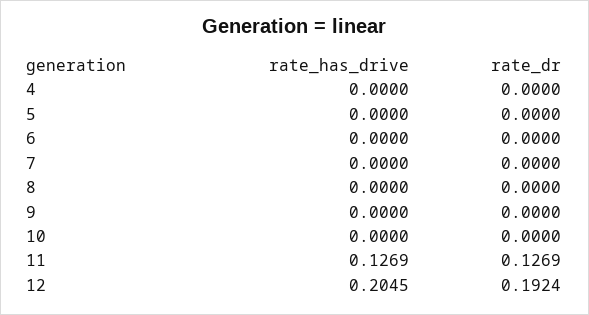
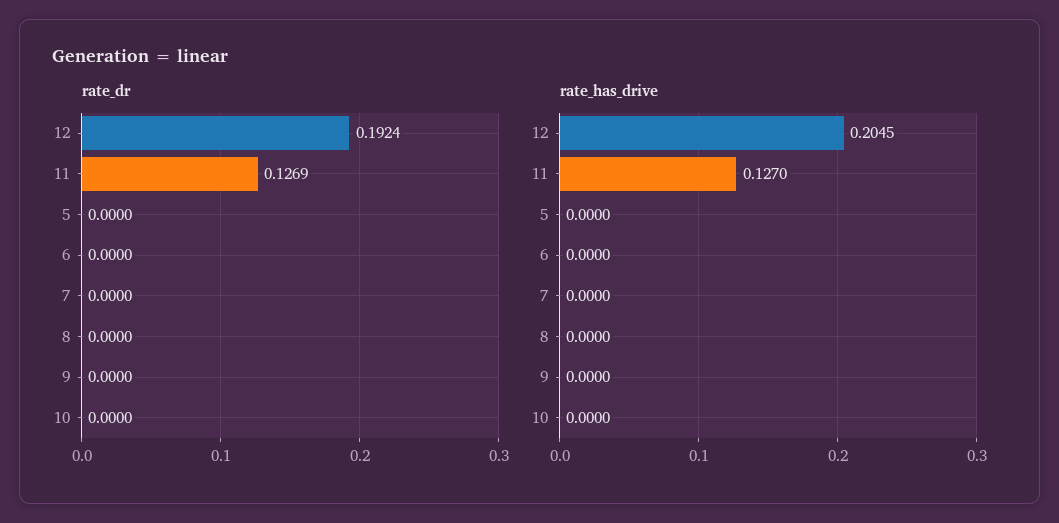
rate_has_drive, 4: 0 -> none
rate_dr, 4: 0 -> none
rate_has_drive, 11: 0.1269 -> 0.127

